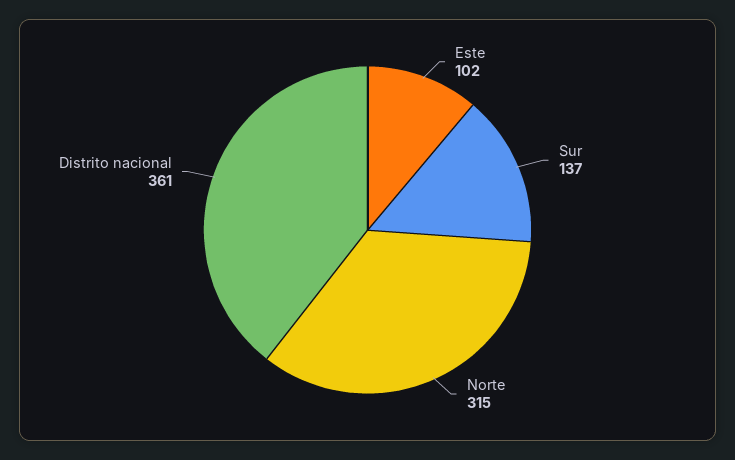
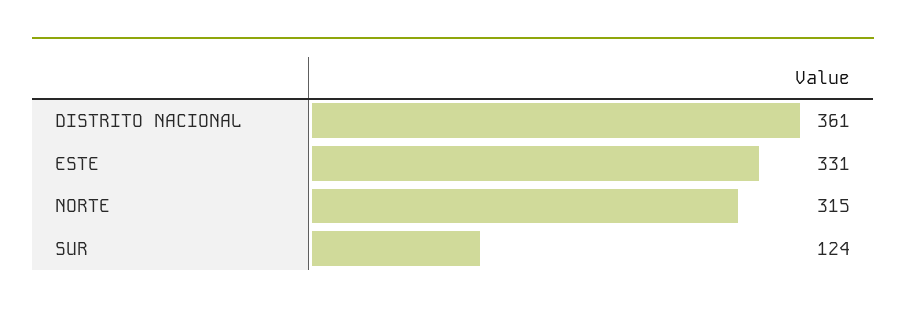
Este: 102 -> 331
Sur: 137 -> 124

